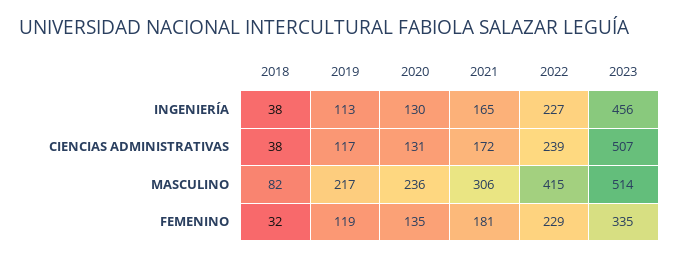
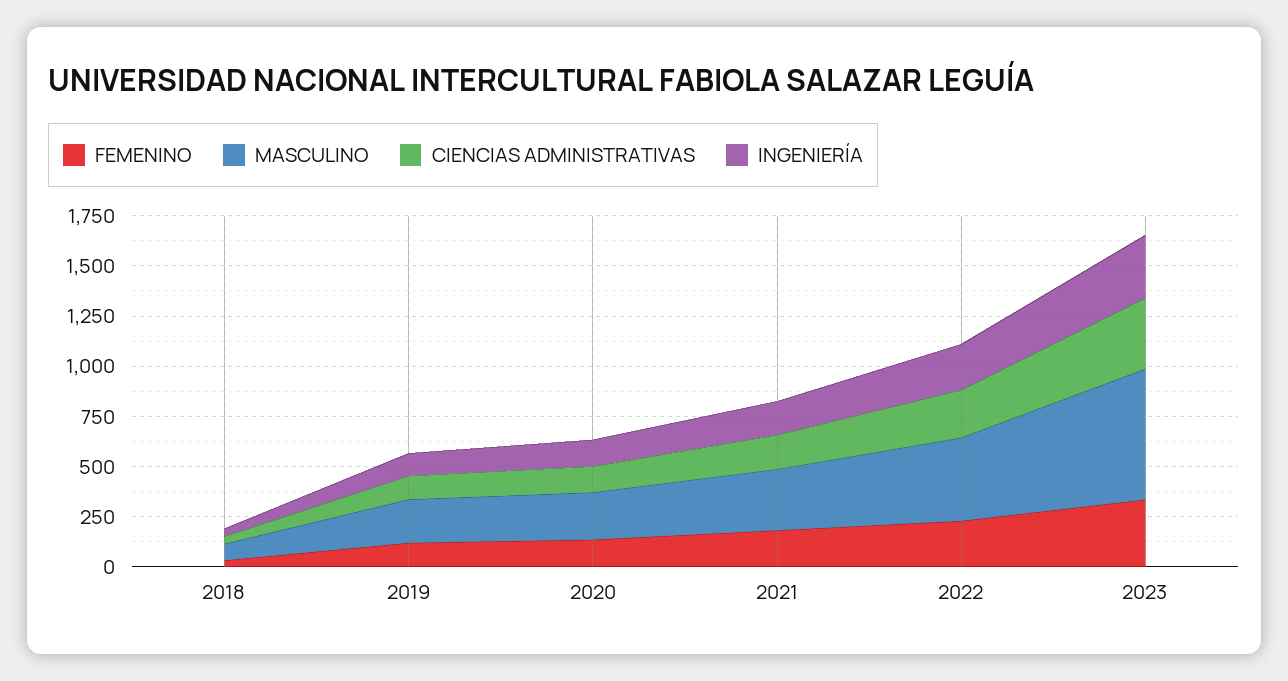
INGENIERÍA, 2023: 456 -> 300
CIENCIAS ADMINISTRATIVAS, 2023: 507 -> 350
MASCULINO, 2023: 514 -> 650

